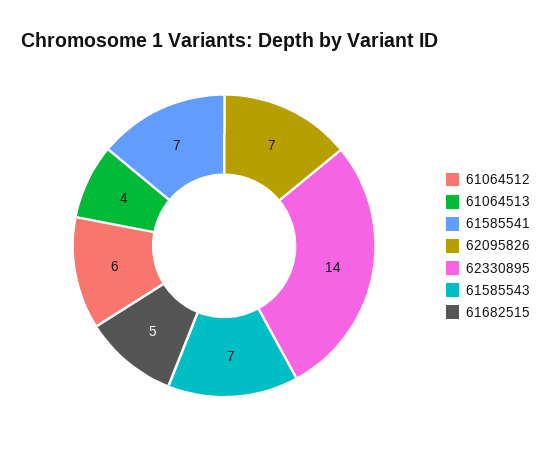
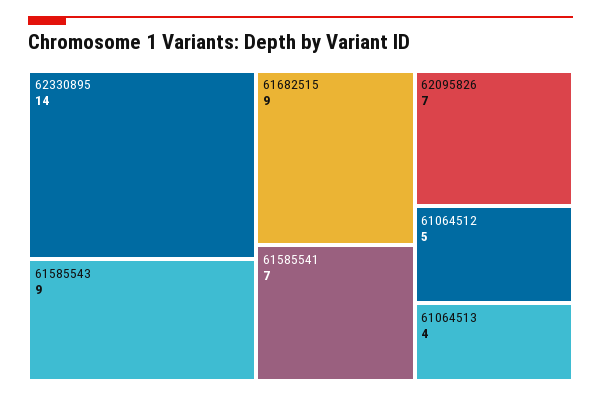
61064512: 6 -> 5
61585543: 7 -> 9
61682515: 5 -> 9

